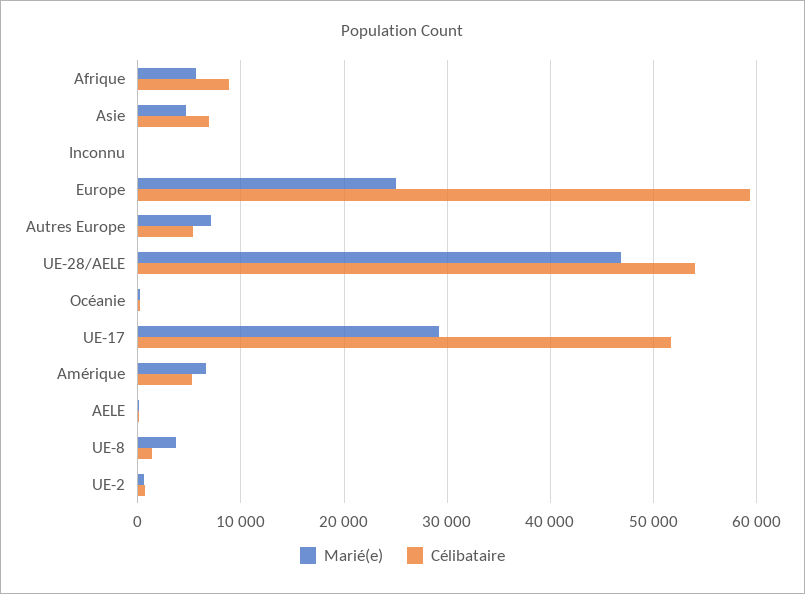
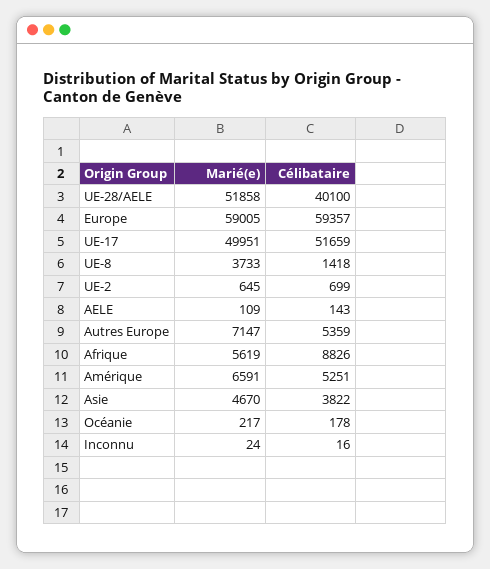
Célibataire, Asie: 7000 -> 3822
Marié(e), Europe: 25000 -> 59005
Marié(e), UE-28/AELE: 47000 -> 51858
Célibataire, UE-28/AELE: 54000 -> 40100
Marié(e), UE-17: 29000 -> 49951

